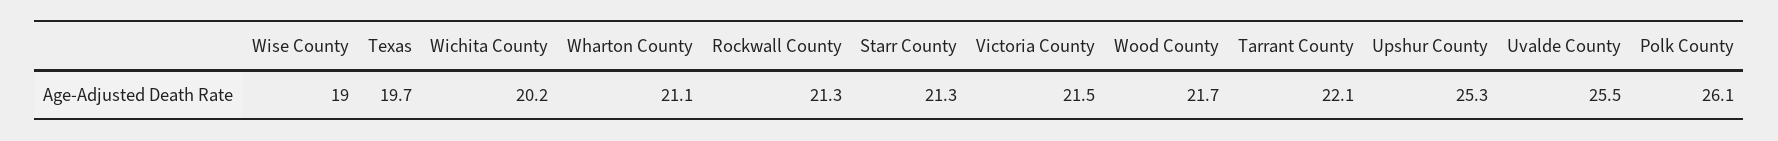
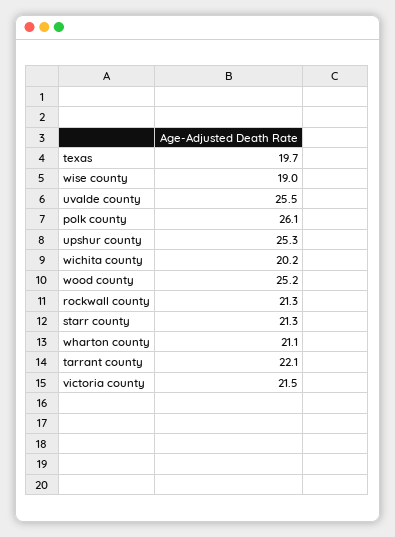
Wood County: 21.7 -> 25.2

